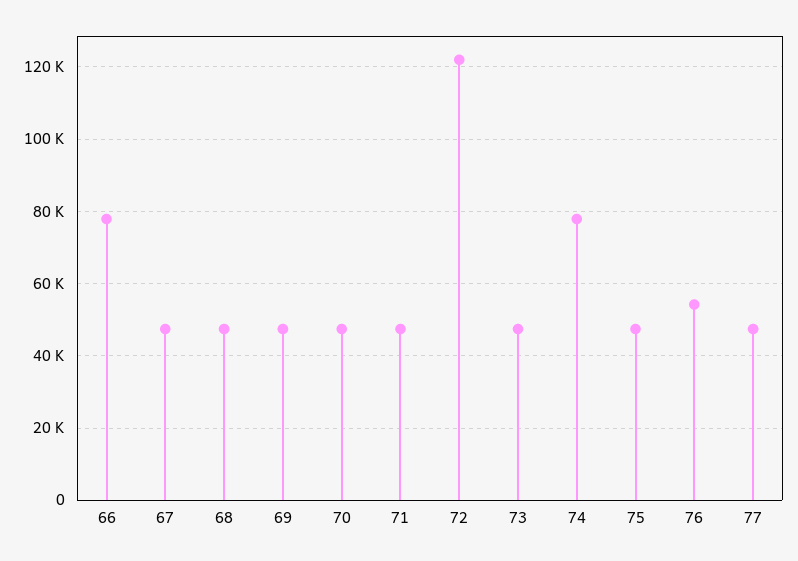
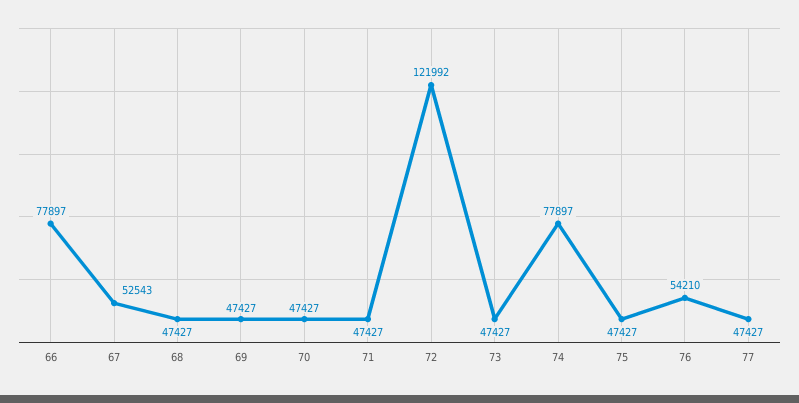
67: 48000 -> 52543

